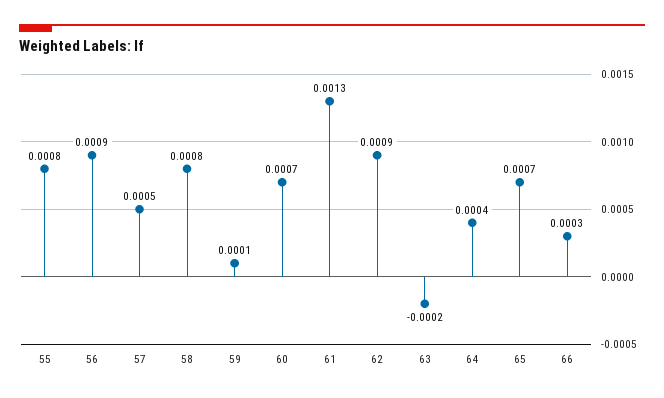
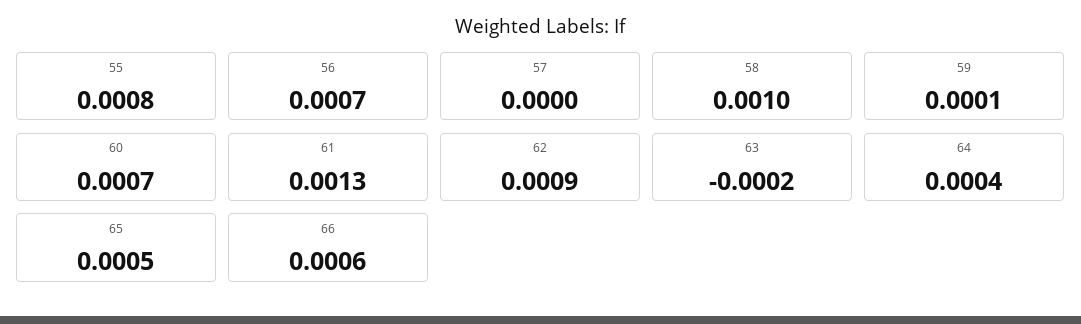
56: 0.0009 -> 0.0007
57: 0.0005 -> 0
58: 0.0008 -> 0.001
65: 0.0007 -> 0.0005
66: 0.0003 -> 0.0006

